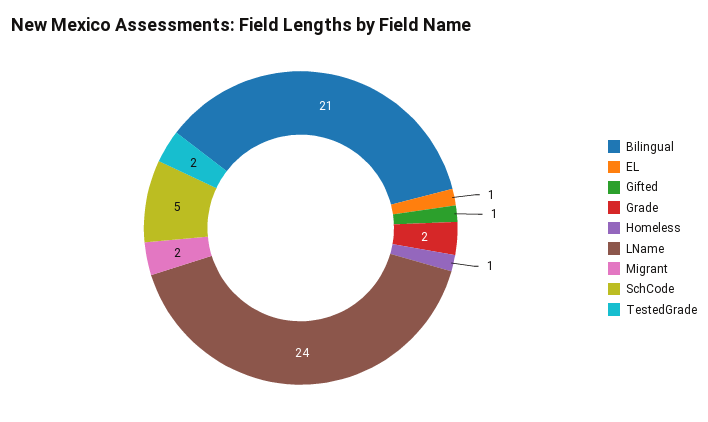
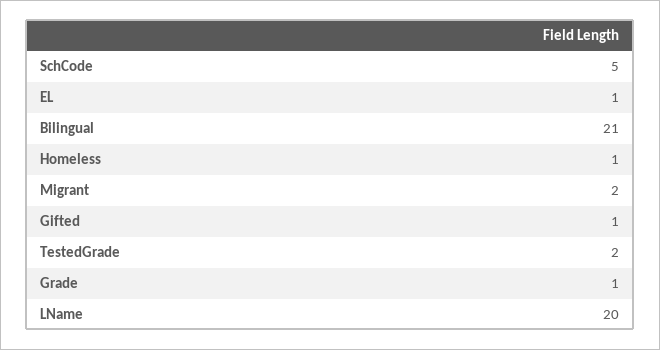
Grade: 2 -> 1
LName: 24 -> 20

